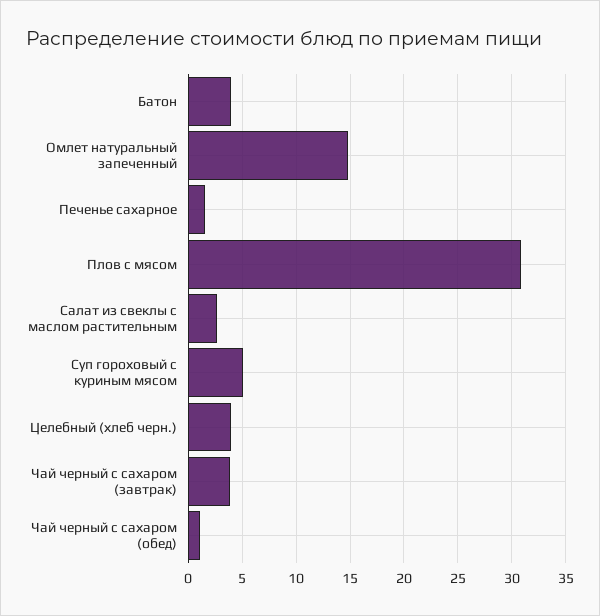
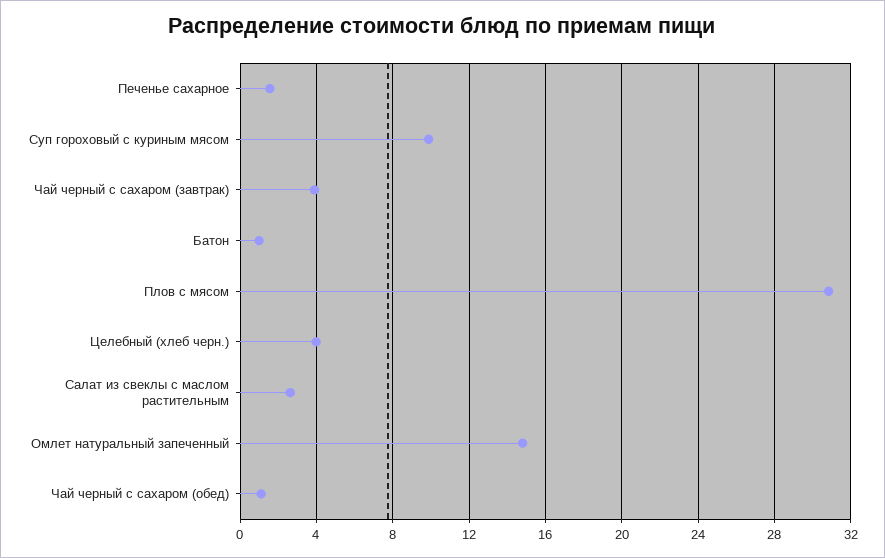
Батон: 4 -> 1
Суп гороховый с куриным мясом: 5 -> 10

